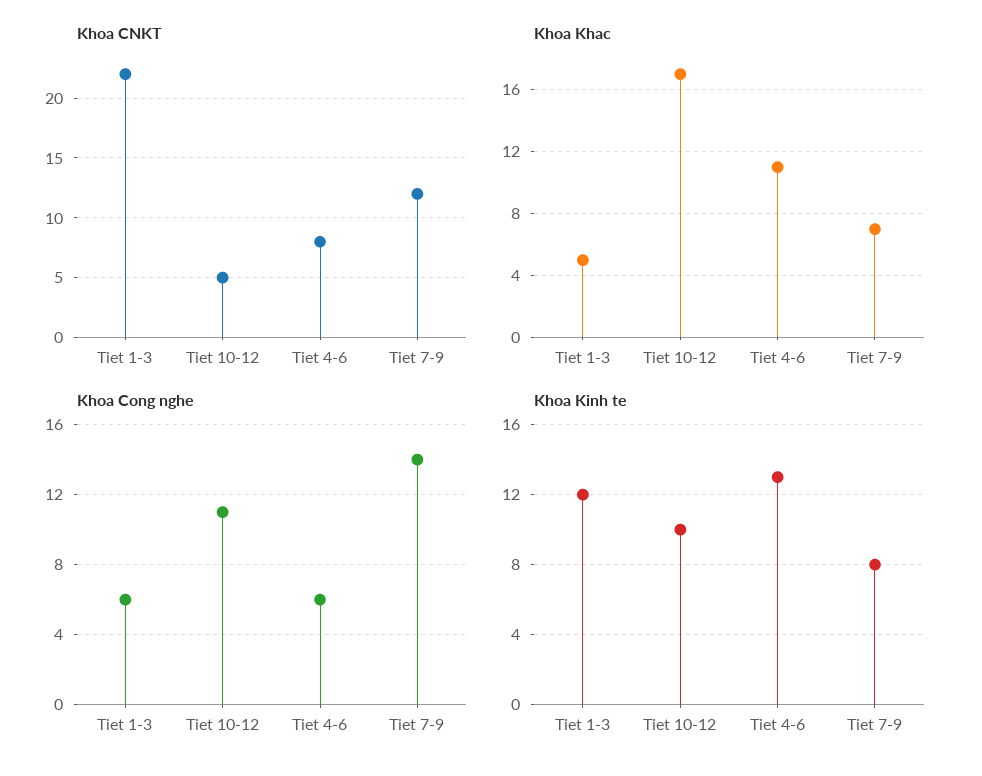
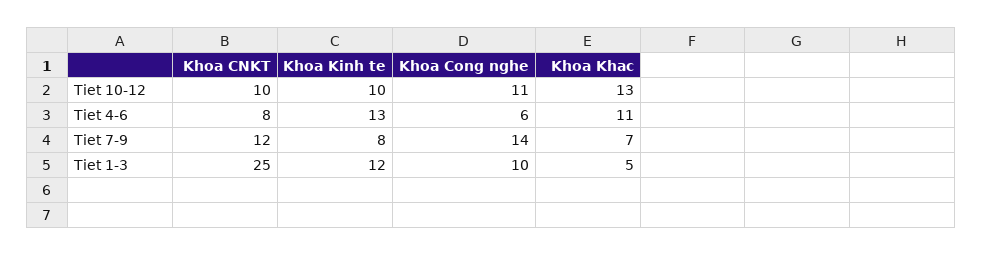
Khoa CNKT, Tiet 1-3: 22 -> 25
Khoa CNKT, Tiet 10-12: 5 -> 10
Khoa Khac, Tiet 10-12: 17 -> 13
Khoa Cong nghe, Tiet 1-3: 6 -> 10

